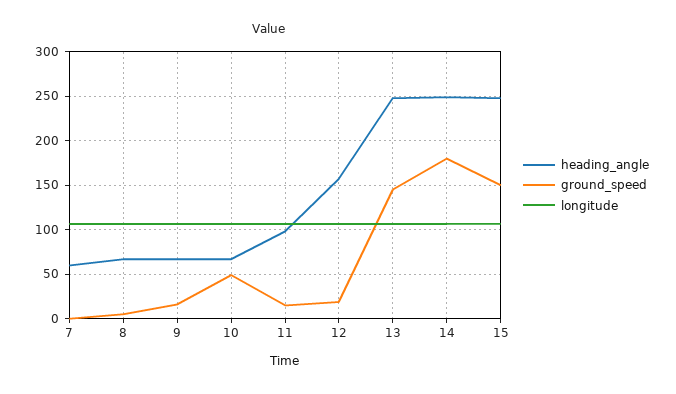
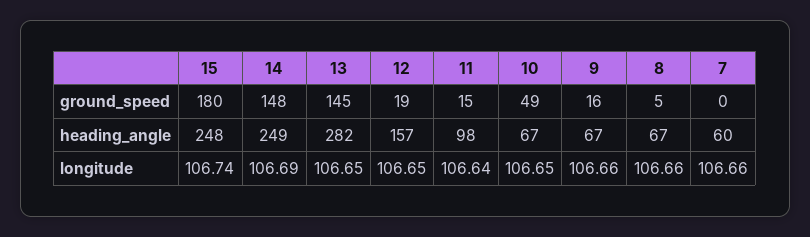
heading_angle, 13: 250 -> 282
ground_speed, 14: 180 -> 148
ground_speed, 15: 150 -> 180

